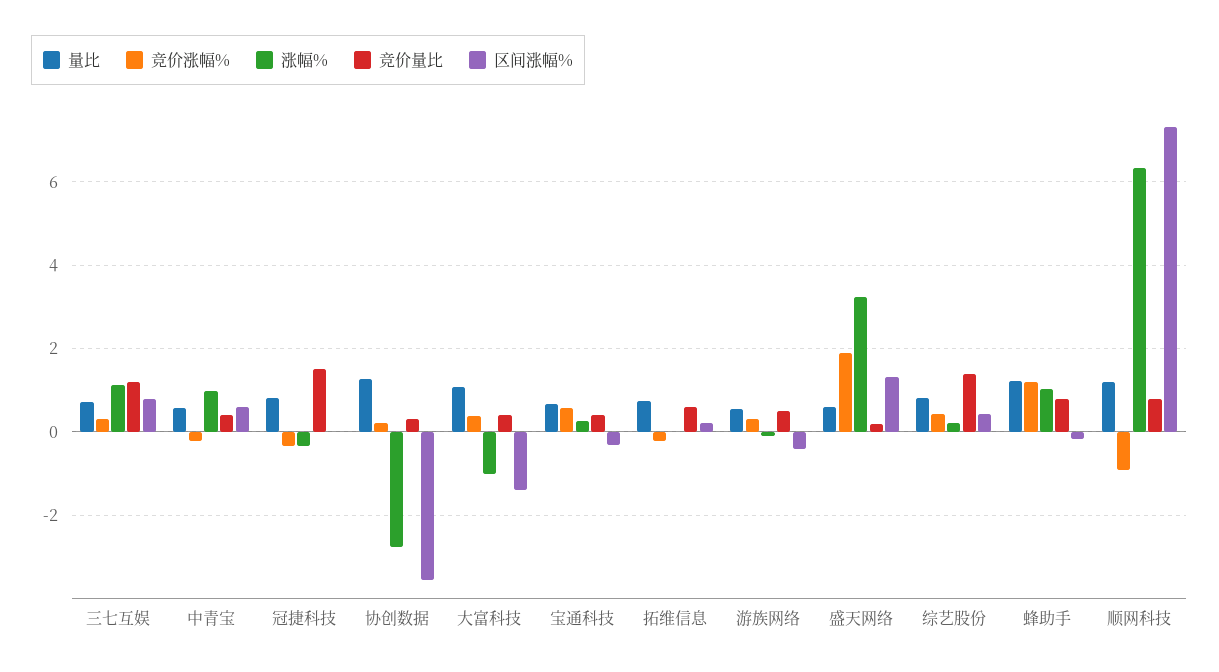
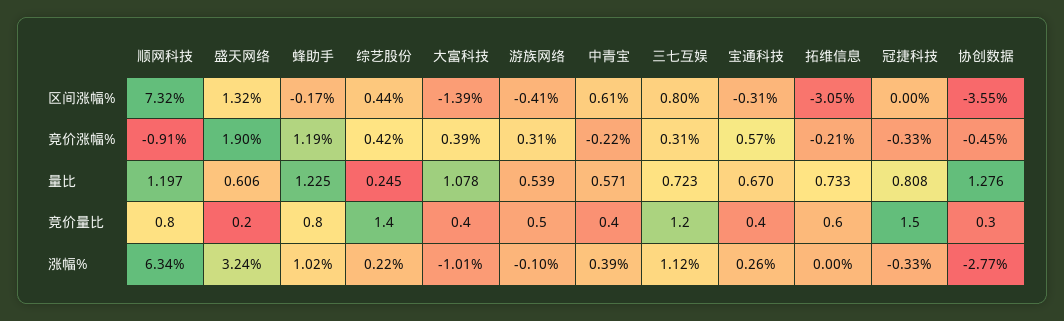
涨幅%, 中青宝: 1 -> 0.39
竞价涨幅%, 协创数据: 0.2 -> -0.45
区间涨幅%, 拓维信息: 0.2 -> -3.05
量比, 综艺股份: 0.8 -> 0.245

